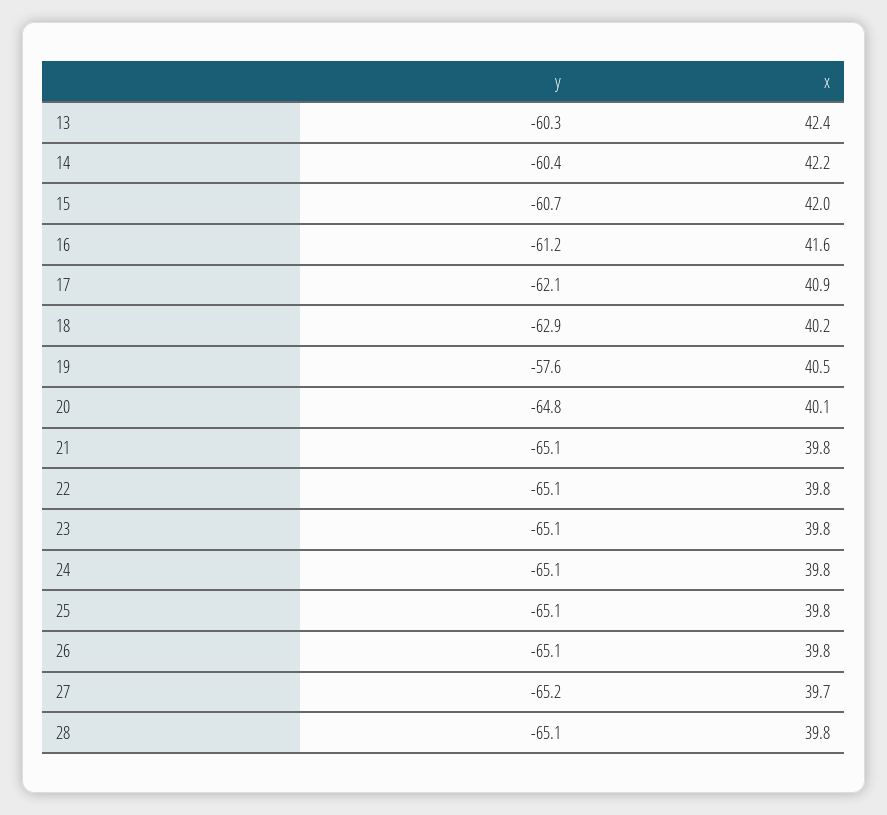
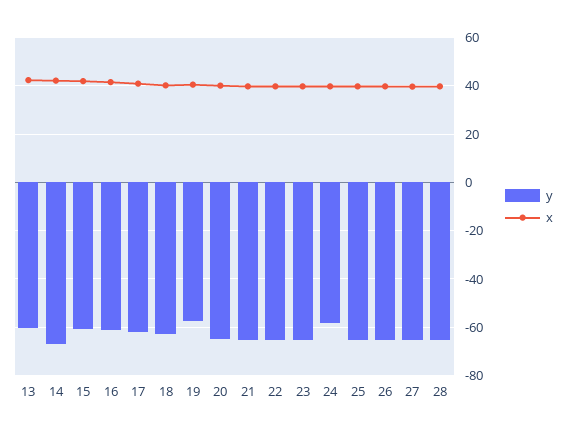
y, 14: -60.4 -> -67.5
y, 24: -65.1 -> -57.5

